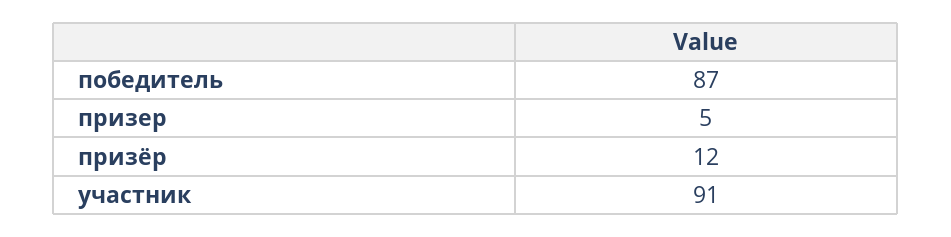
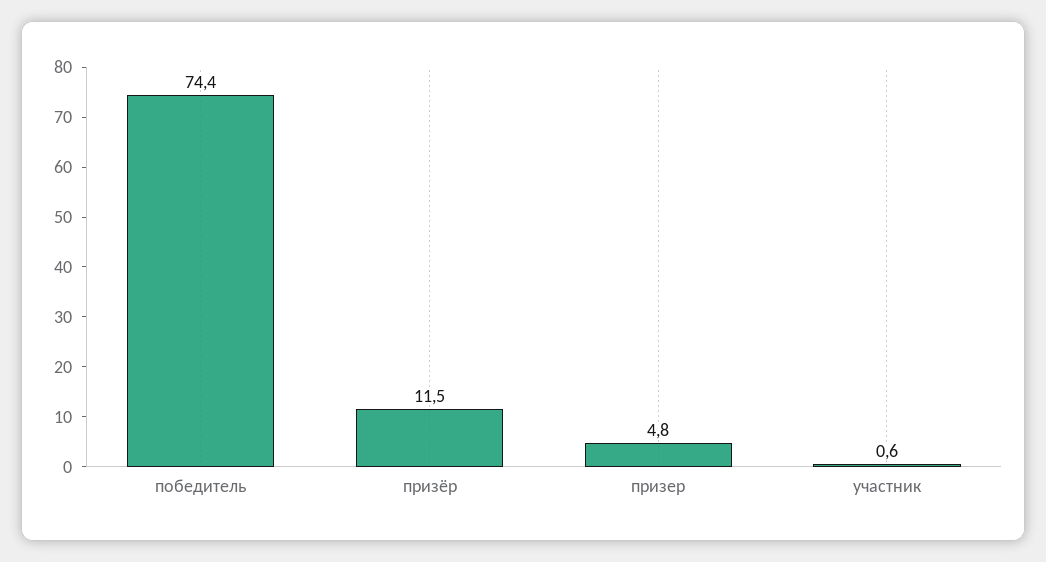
победитель: 87 -> 74.4
участник: 91 -> 0.6

